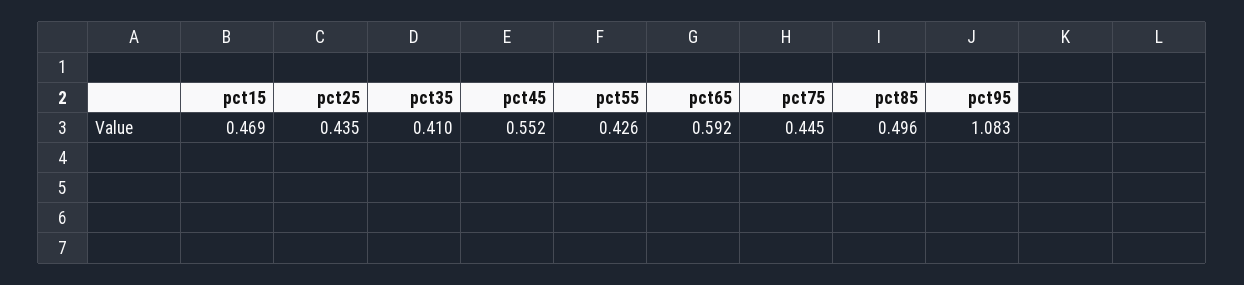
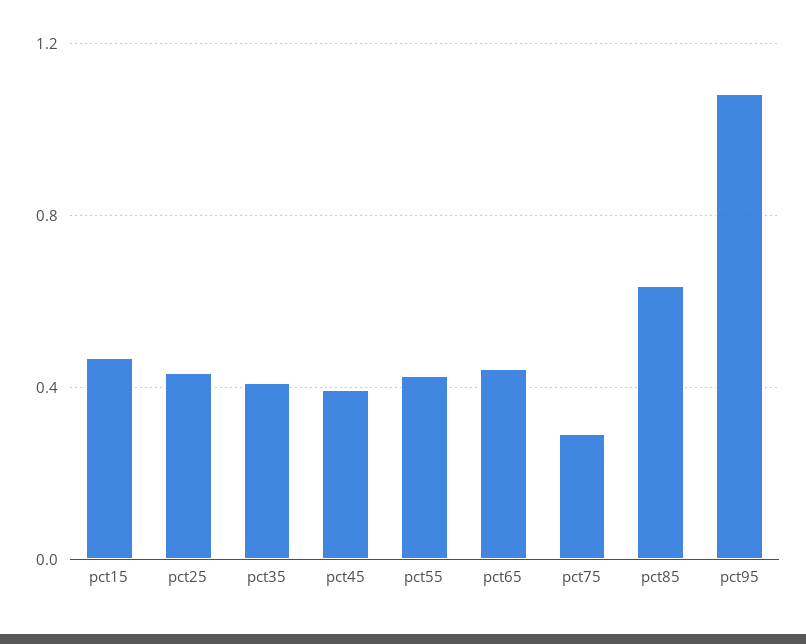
pct45: 0.552 -> 0.4
pct65: 0.592 -> 0.45
pct75: 0.445 -> 0.3
pct85: 0.496 -> 0.65

